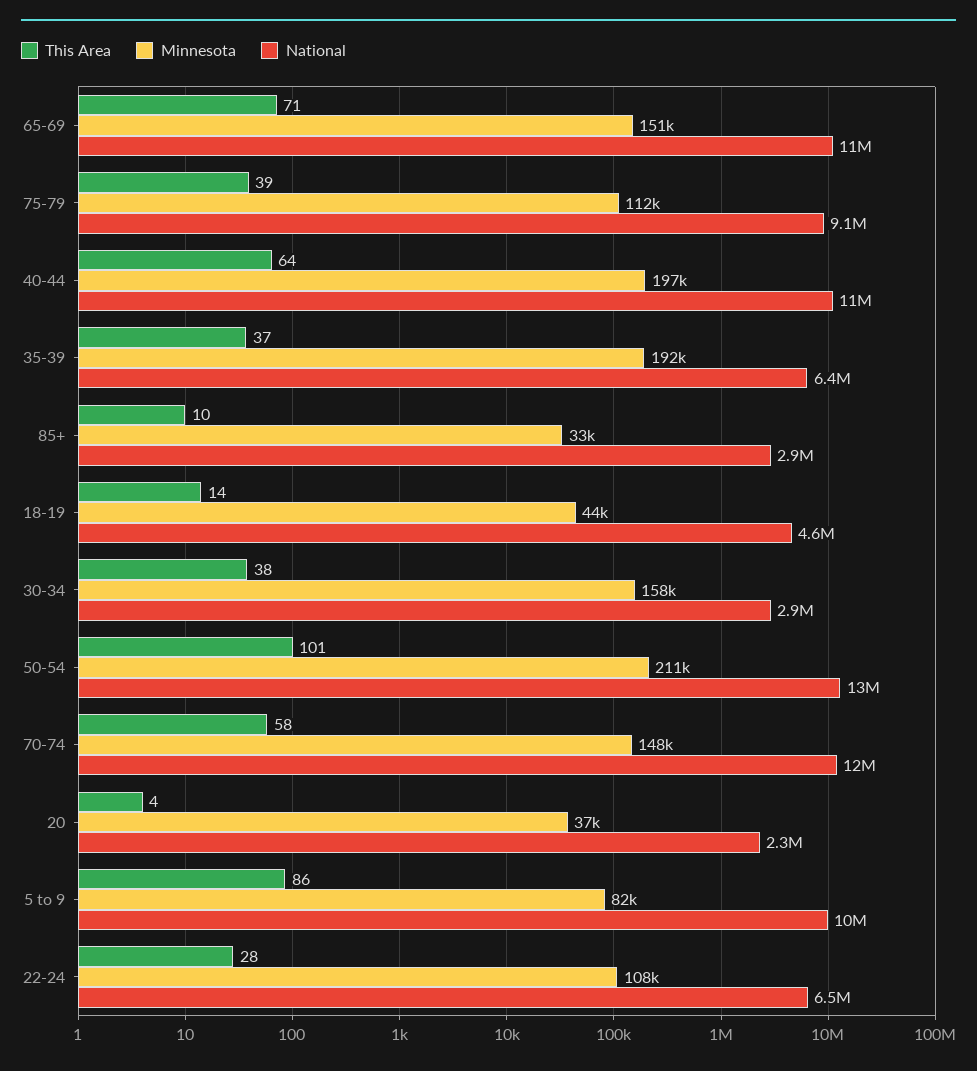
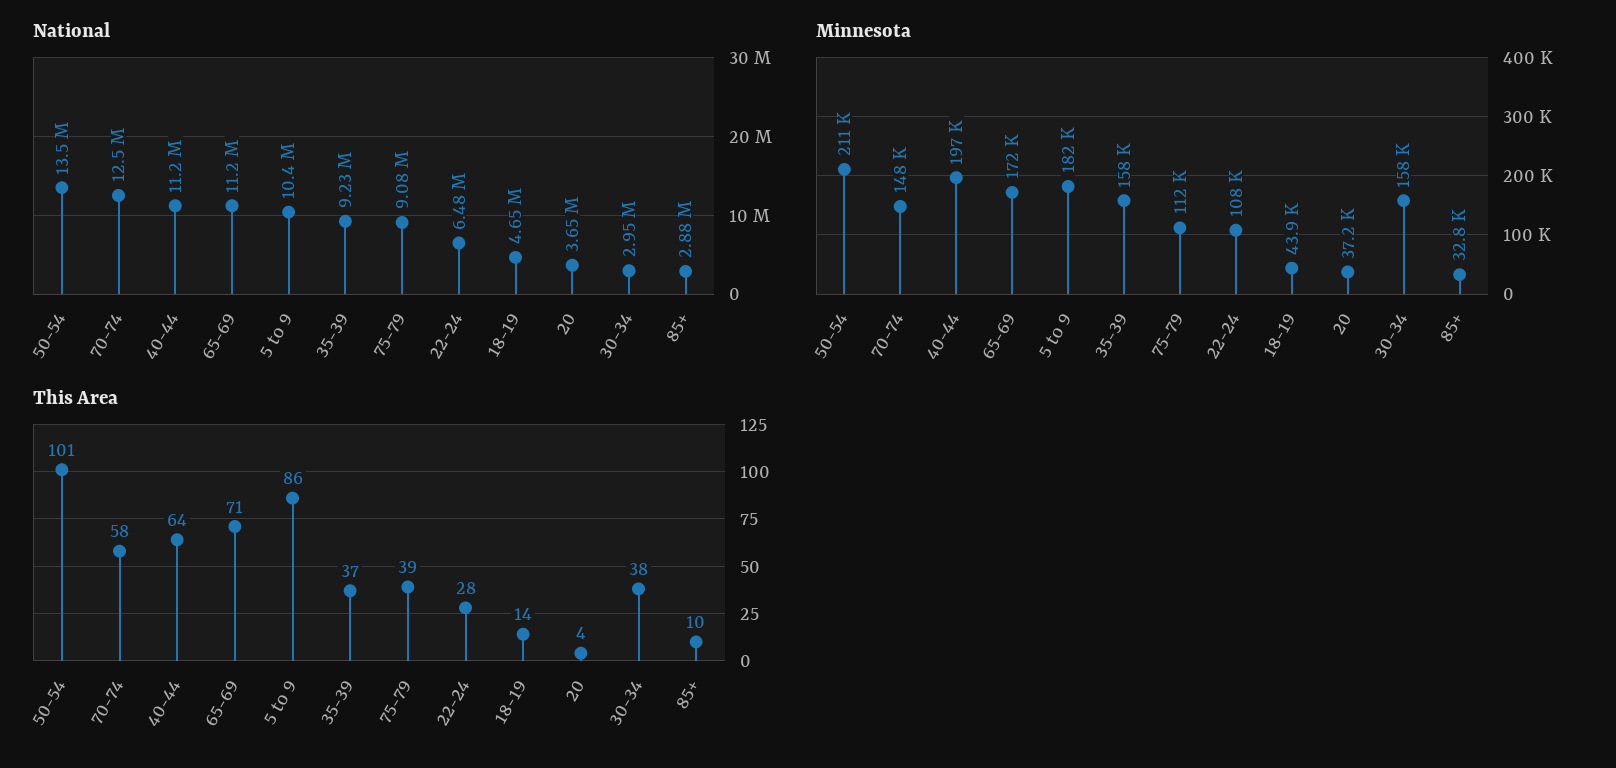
Minnesota, 65-69: 151000 -> 172000
Minnesota, 35-39: 192000 -> 158000
National, 35-39: 6400000 -> 9230000
National, 20: 2300000 -> 3650000
Minnesota, 5 to 9: 82000 -> 182000

